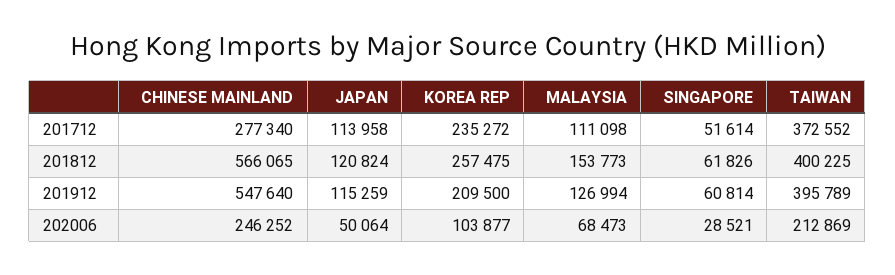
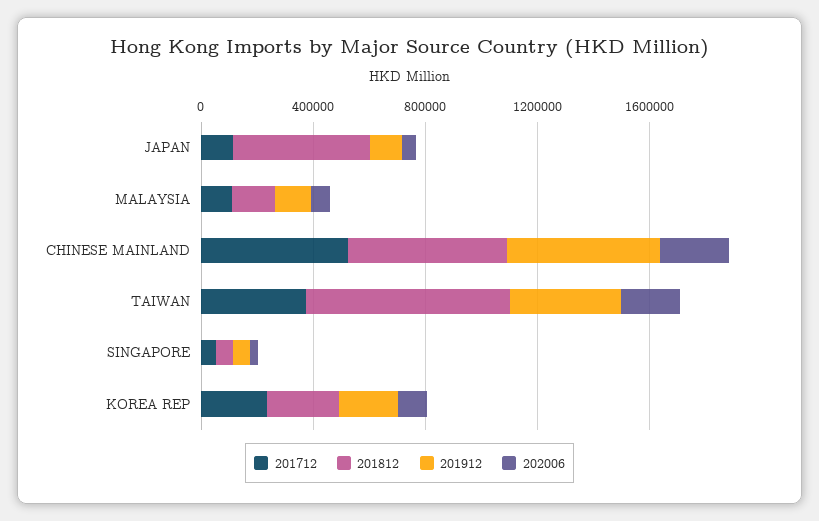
201712, CHINESE MAINLAND: 277340 -> 500000
201812, JAPAN: 120824 -> 500000
201812, TAIWAN: 400225 -> 700000

